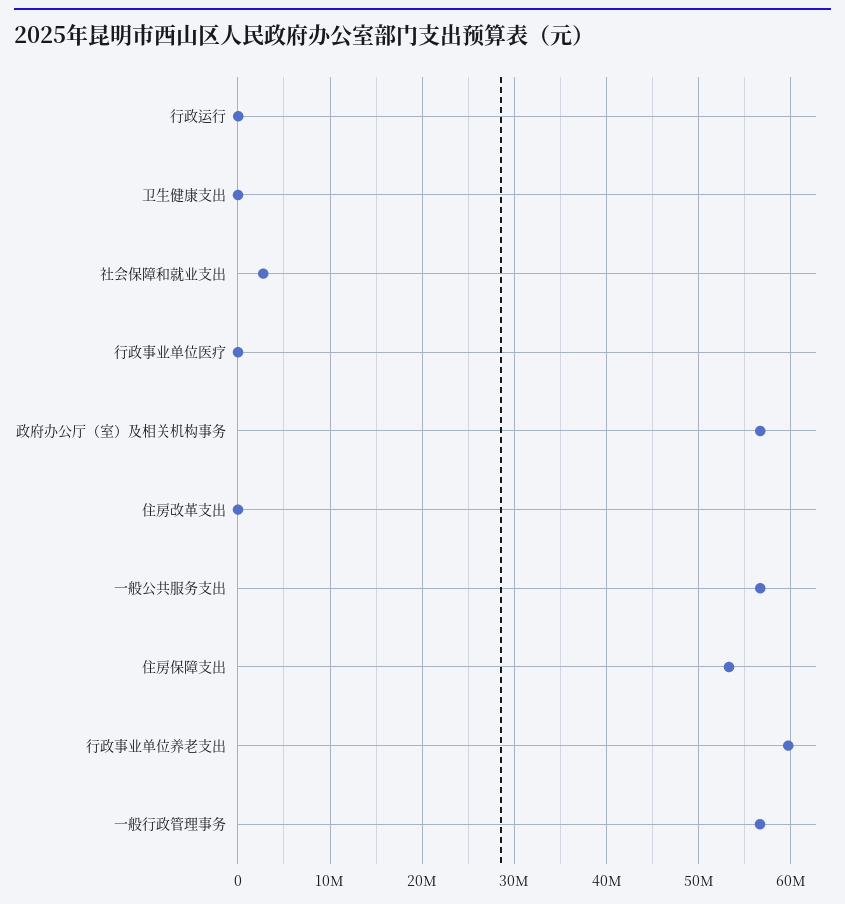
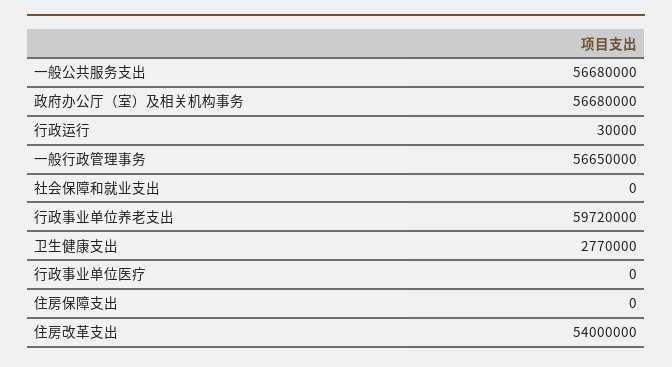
卫生健康支出: 0 -> 2770000
社会保障和就业支出: 3000000 -> 0
住房改革支出: 0 -> 54000000
住房保障支出: 53000000 -> 0

